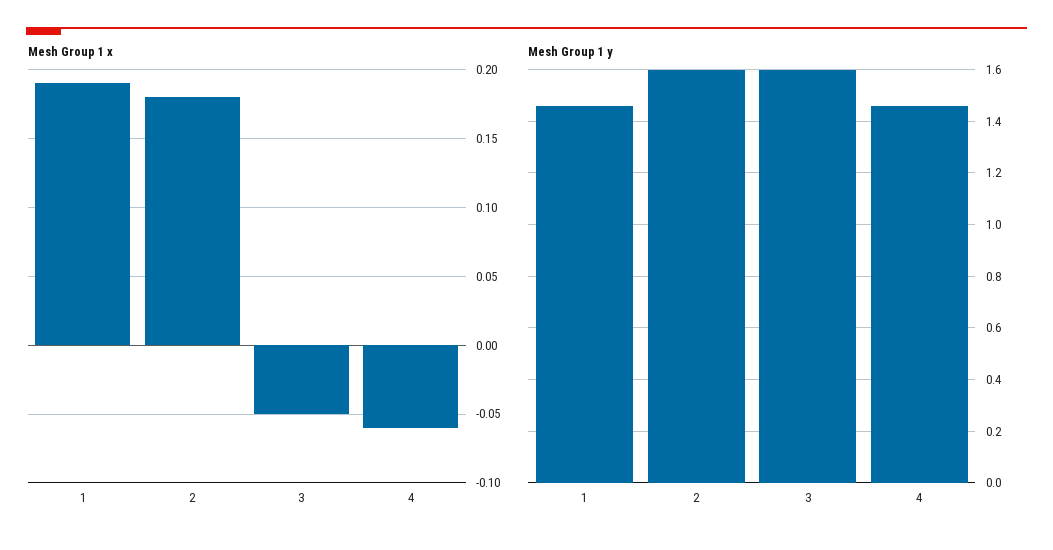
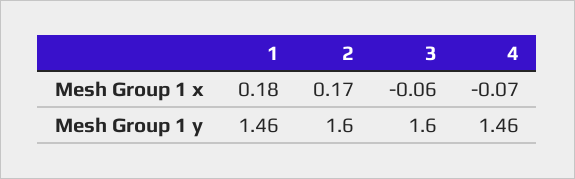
Mesh Group 1 x, 1: 0.19 -> 0.18
Mesh Group 1 x, 2: 0.18 -> 0.17
Mesh Group 1 x, 3: -0.05 -> -0.06
Mesh Group 1 x, 4: -0.06 -> -0.07

